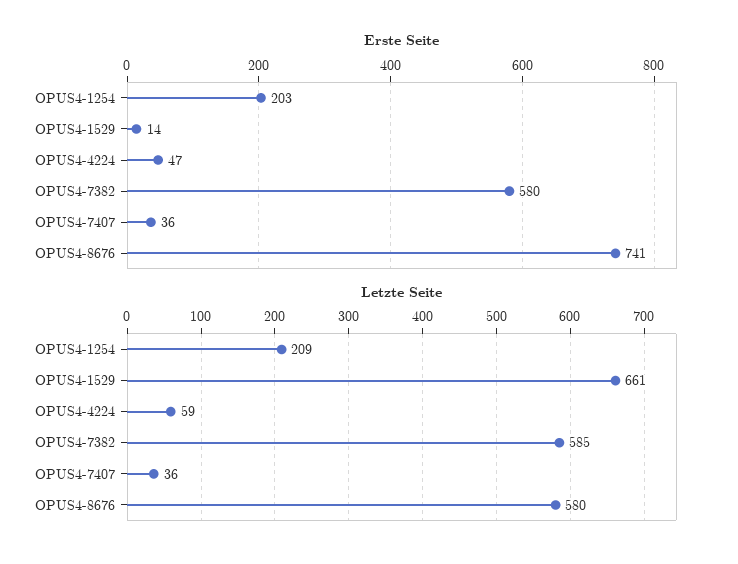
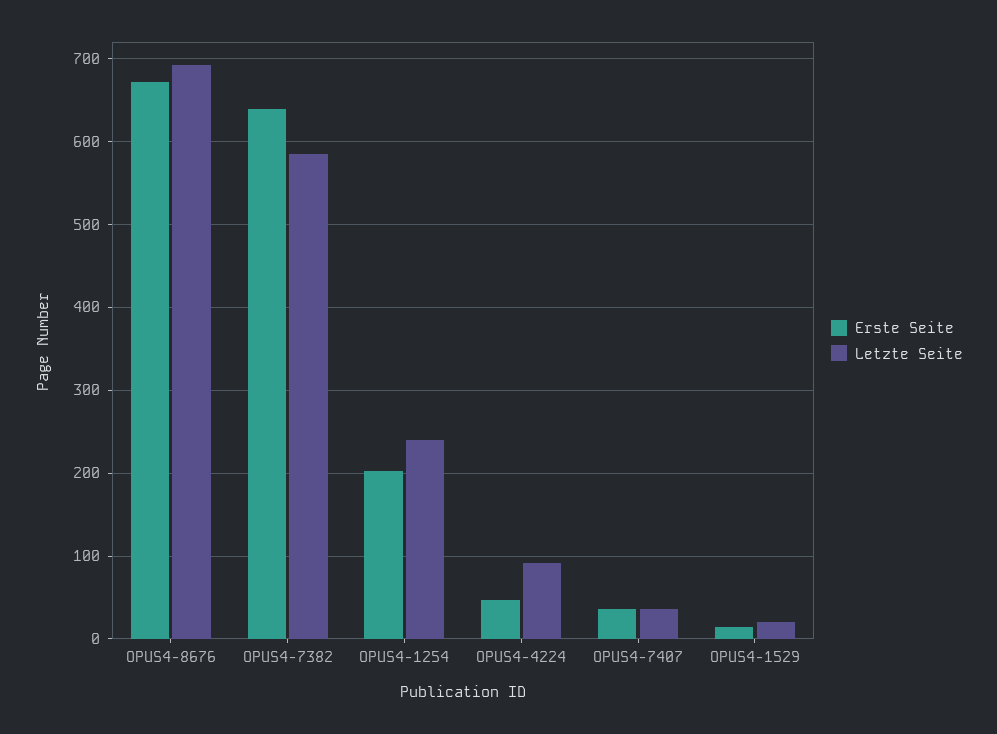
Erste Seite, OPUS4-7382: 580 -> 640
Erste Seite, OPUS4-8676: 741 -> 670
Letzte Seite, OPUS4-1254: 209 -> 240
Letzte Seite, OPUS4-1529: 661 -> 20
Letzte Seite, OPUS4-4224: 59 -> 90
Letzte Seite, OPUS4-8676: 580 -> 690

